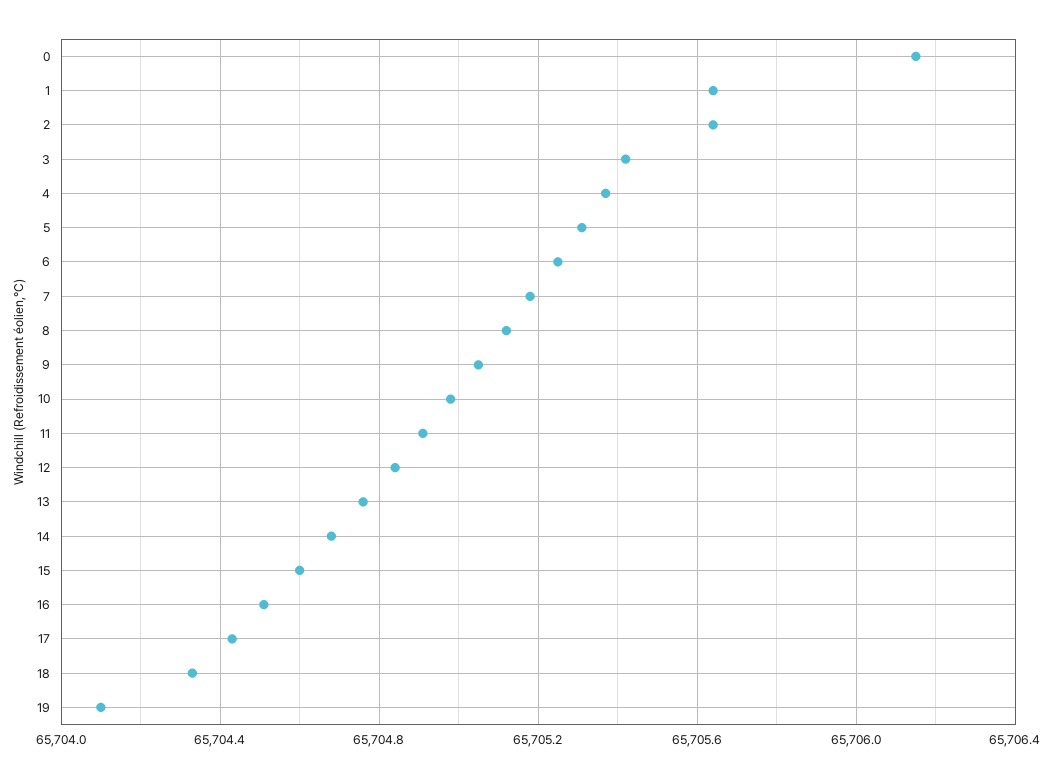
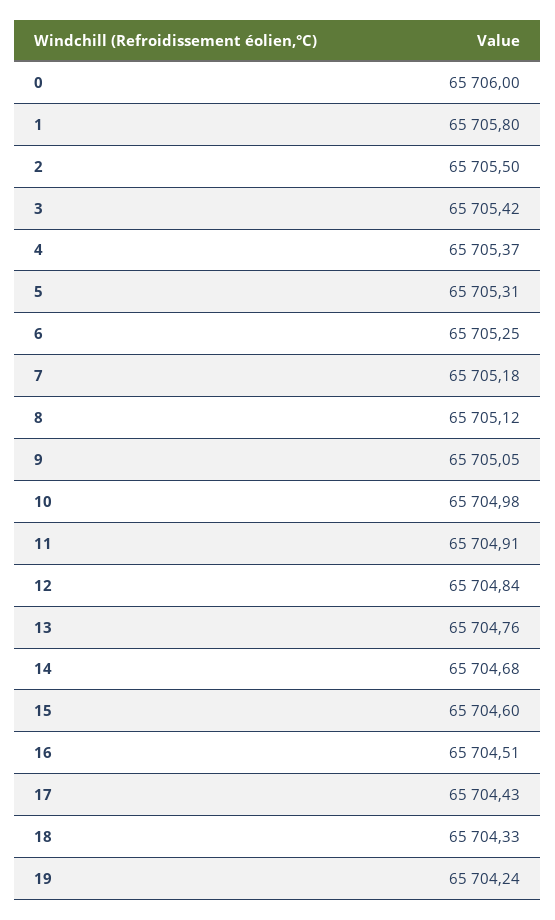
0: 65706.15 -> 65706
1: 65705.65 -> 65705.8
2: 65705.65 -> 65705.5
19: 65704.1 -> 65704.24

